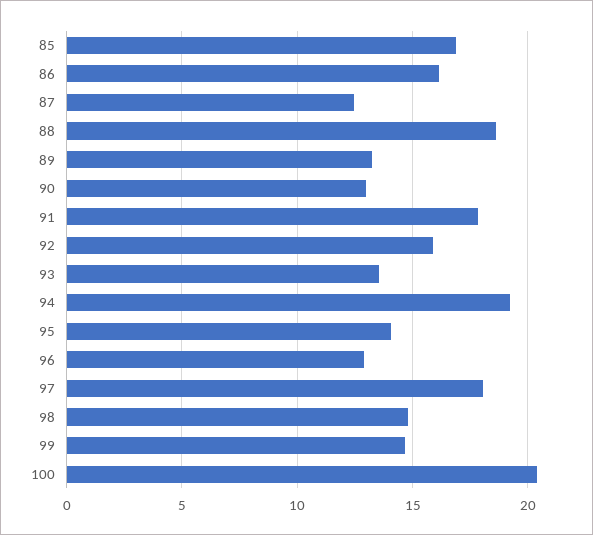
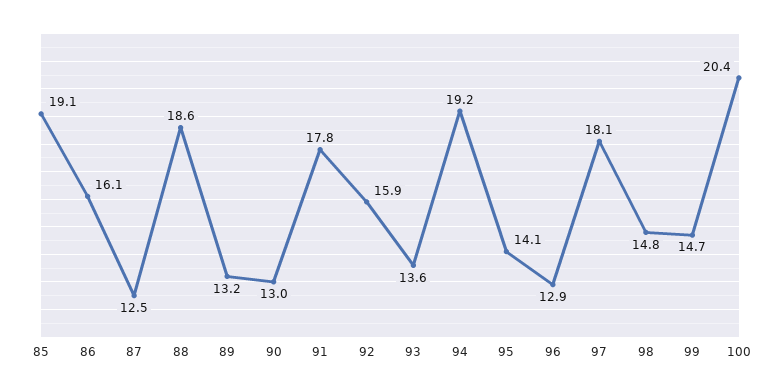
85: 17 -> 19.1

